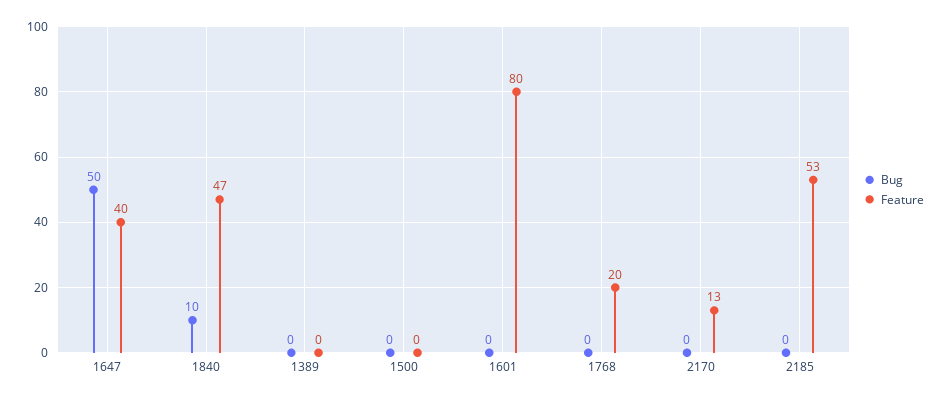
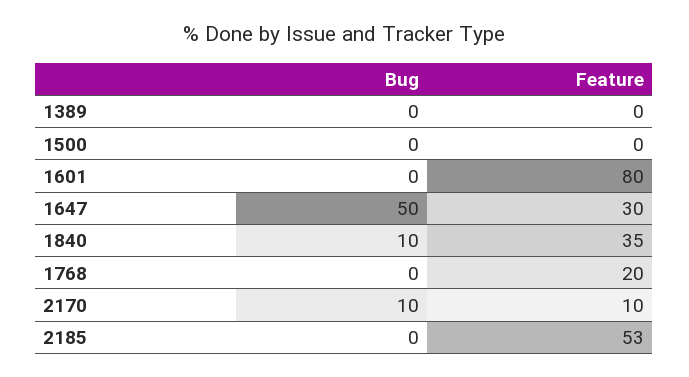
Feature, 1647: 40 -> 30
Feature, 1840: 47 -> 35
Bug, 2170: 0 -> 10
Feature, 2170: 13 -> 10

